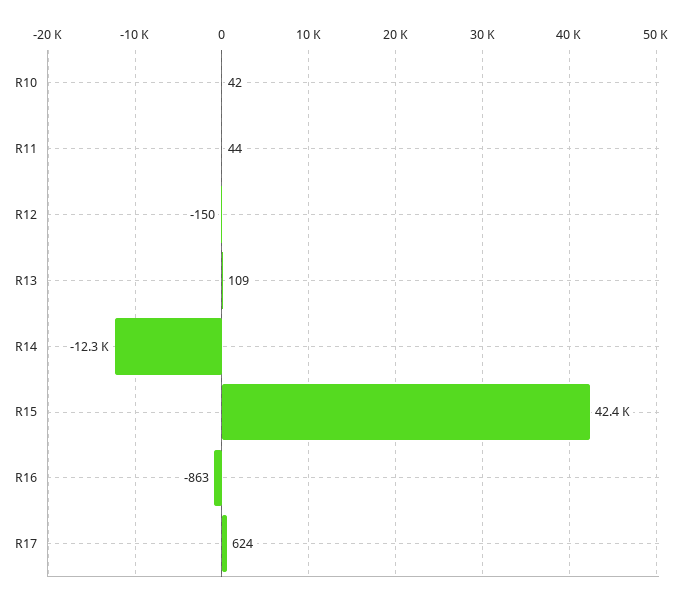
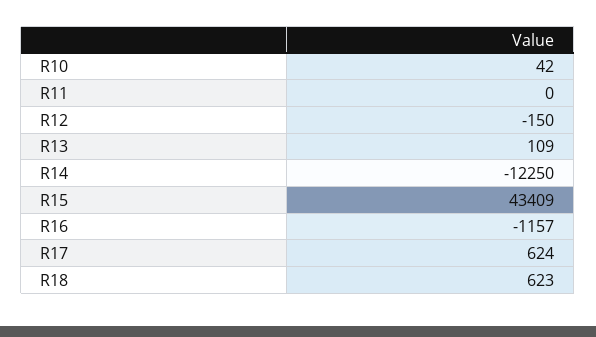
R11: 44 -> 0
R15: 42400 -> 43409
R16: -863 -> -1157
R18: none -> 623

